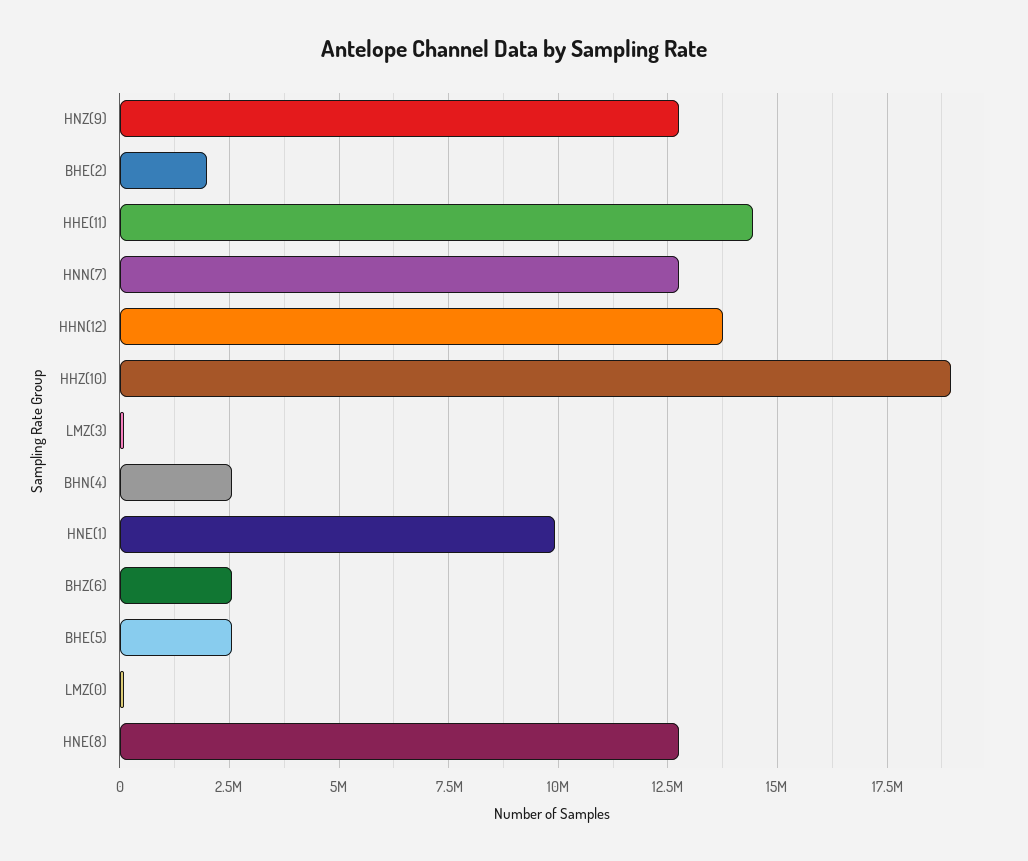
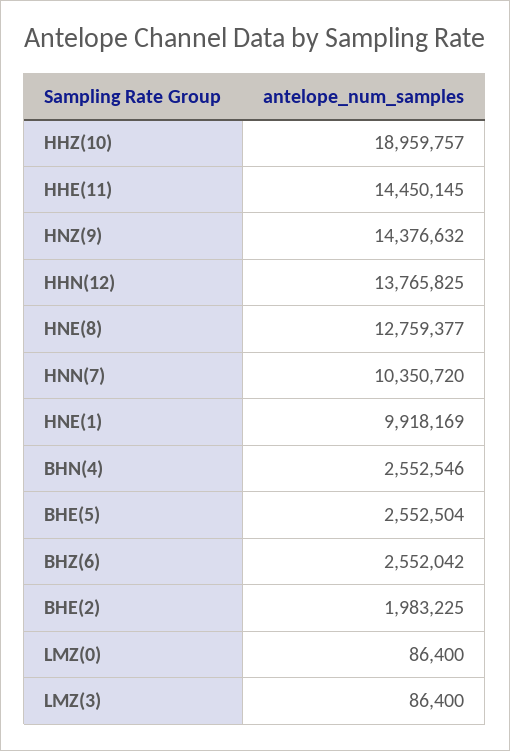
HNZ(9): 12750000 -> 14376632
HNN(7): 12750000 -> 10350720

